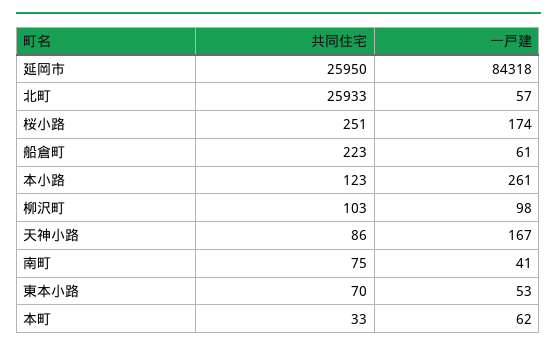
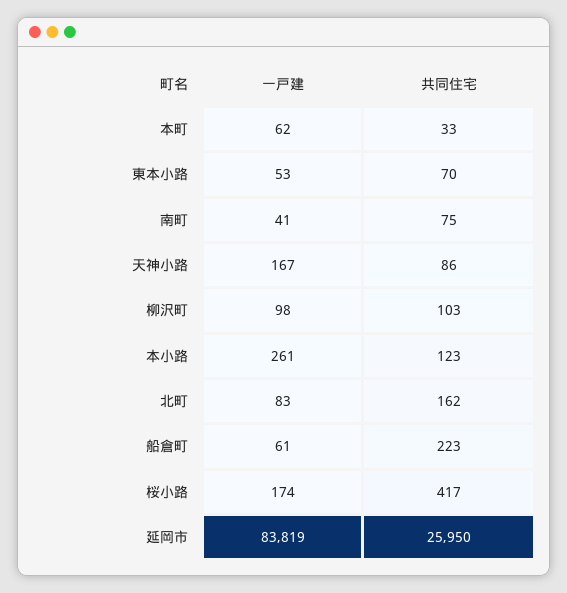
一戸建, 延岡市: 84318 -> 83819
共同住宅, 北町: 25933 -> 162
一戸建, 北町: 57 -> 83
共同住宅, 桜小路: 251 -> 417

